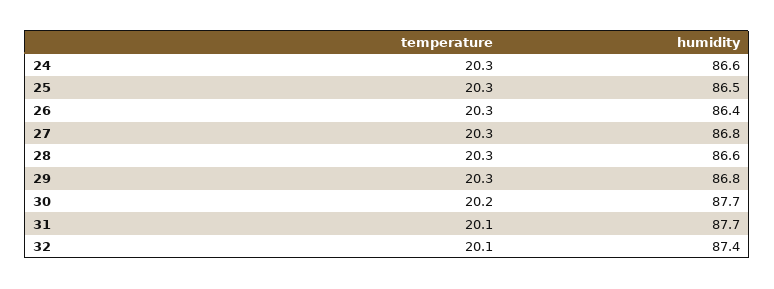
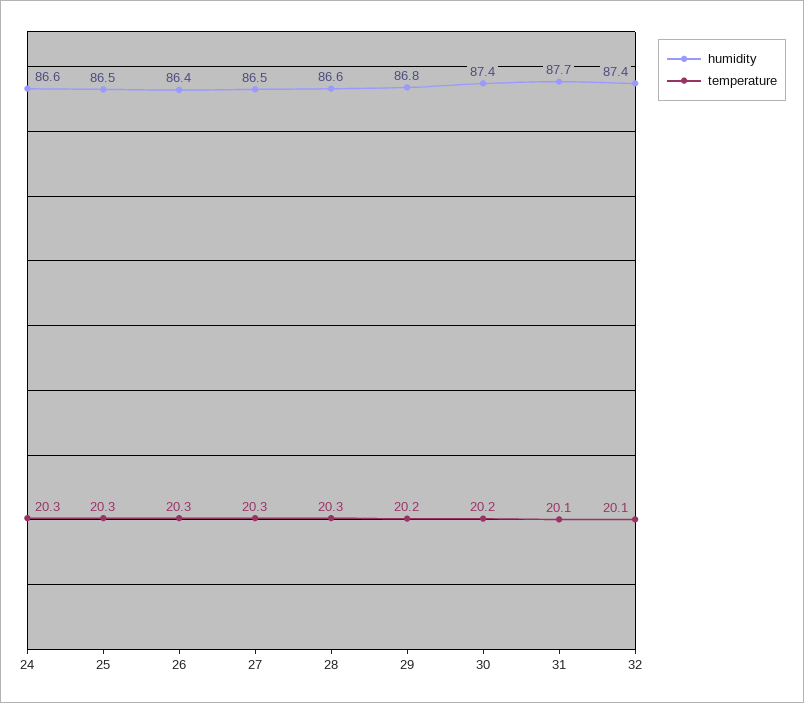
humidity, 27: 86.8 -> 86.5
temperature, 29: 20.3 -> 20.2
humidity, 30: 87.7 -> 87.4

